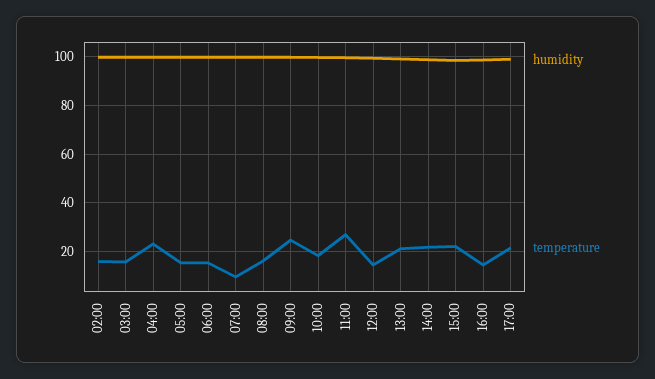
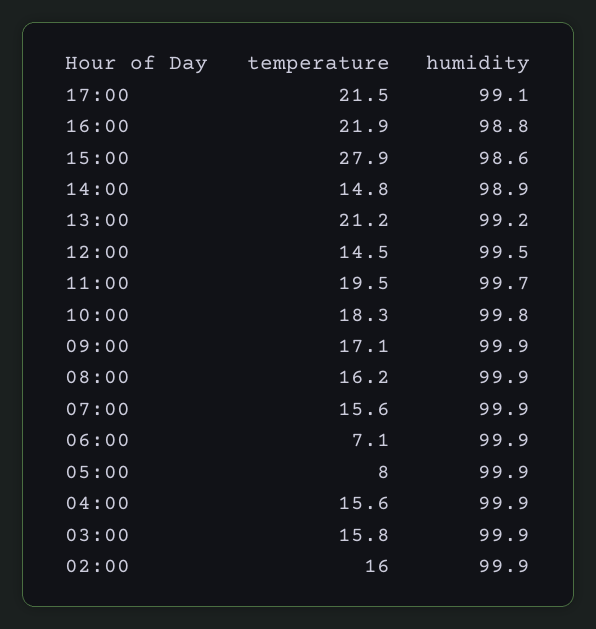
temperature, 04:00: 22.5 -> 15.6
temperature, 05:00: 15 -> 8
temperature, 06:00: 15 -> 7.1
temperature, 07:00: 10 -> 15.6
temperature, 09:00: 25 -> 17.1
temperature, 11:00: 27.5 -> 19.5
temperature, 14:00: 22.5 -> 14.8
temperature, 15:00: 22.5 -> 27.9
temperature, 16:00: 15 -> 21.9

